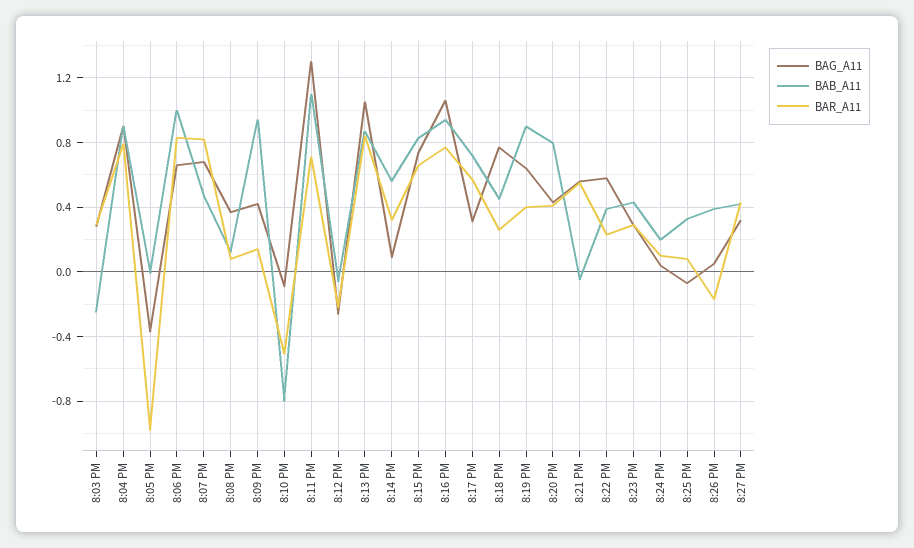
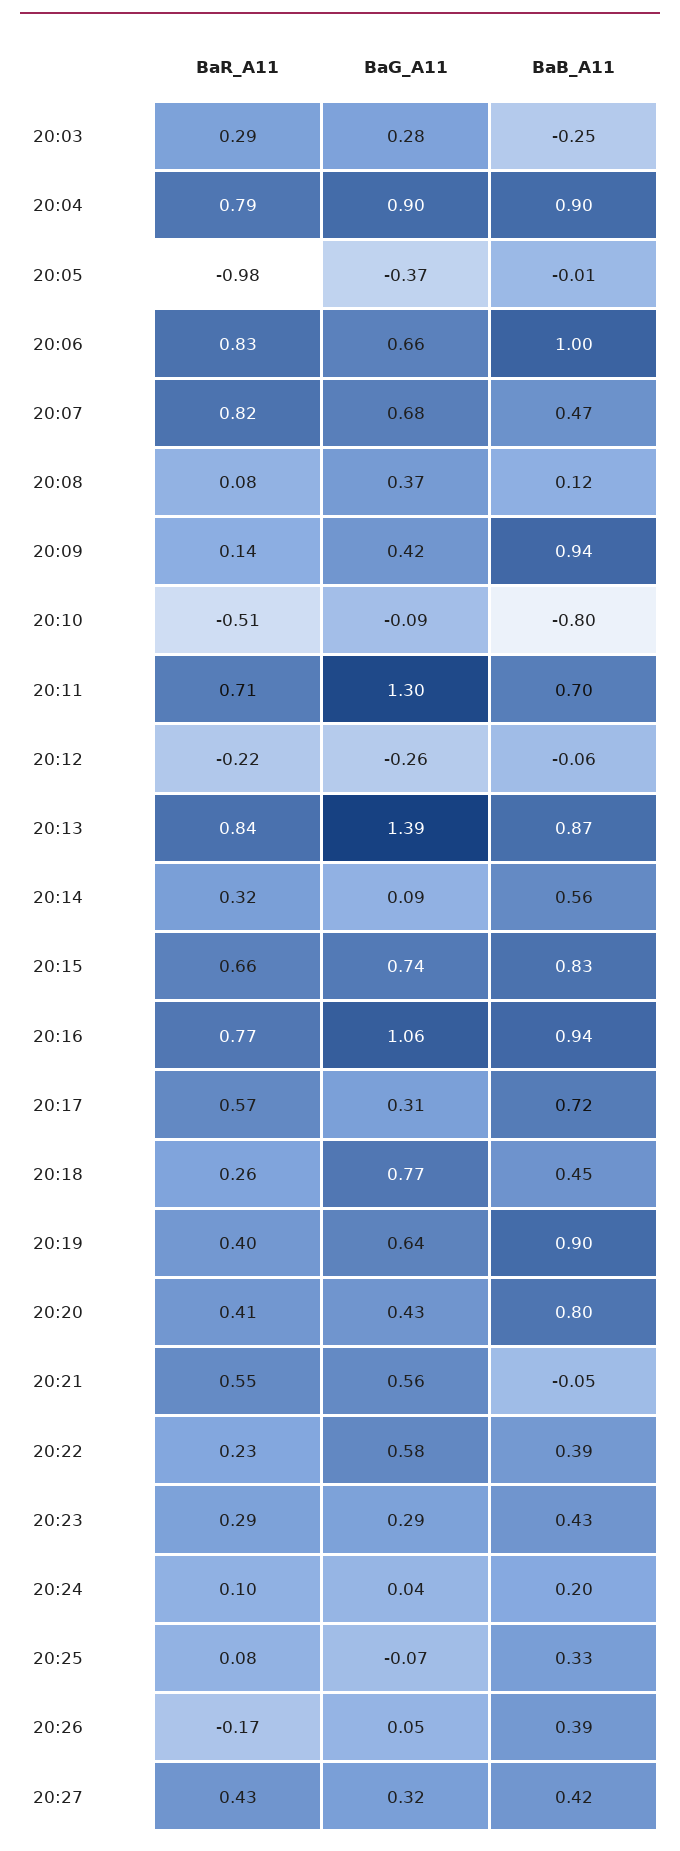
BAB_A11, 8:11 PM: 1.1 -> 0.7
BAG_A11, 8:13 PM: 1.05 -> 1.39

